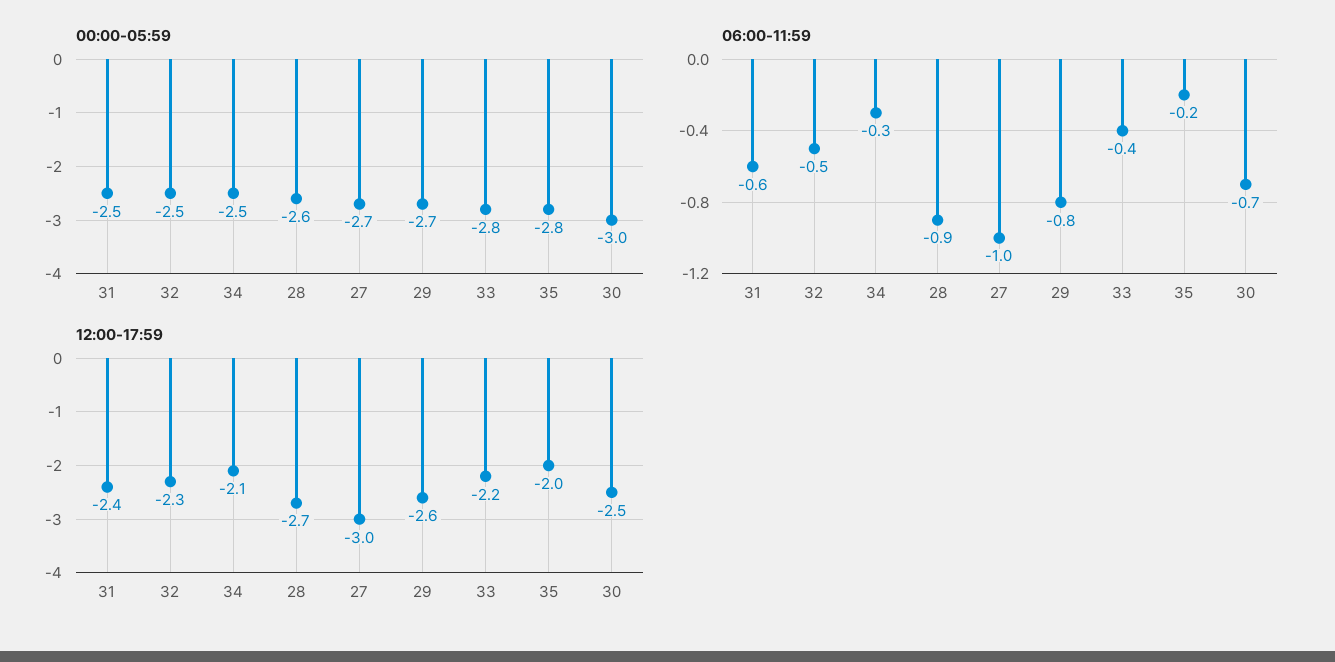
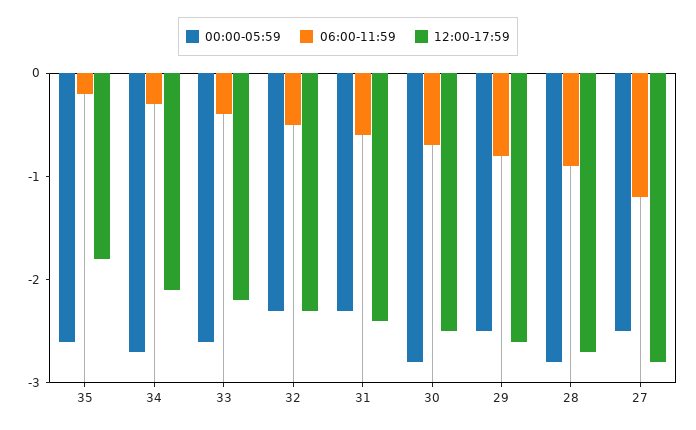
00:00-05:59, 31: -2.5 -> -2.3
00:00-05:59, 32: -2.5 -> -2.3
00:00-05:59, 34: -2.5 -> -2.7
00:00-05:59, 28: -2.6 -> -2.8
00:00-05:59, 27: -2.7 -> -2.5
00:00-05:59, 29: -2.7 -> -2.5
00:00-05:59, 33: -2.8 -> -2.6
00:00-05:59, 35: -2.8 -> -2.6
00:00-05:59, 30: -3 -> -2.8
06:00-11:59, 27: -1 -> -1.2
12:00-17:59, 27: -3 -> -2.8
12:00-17:59, 35: -2 -> -1.8

